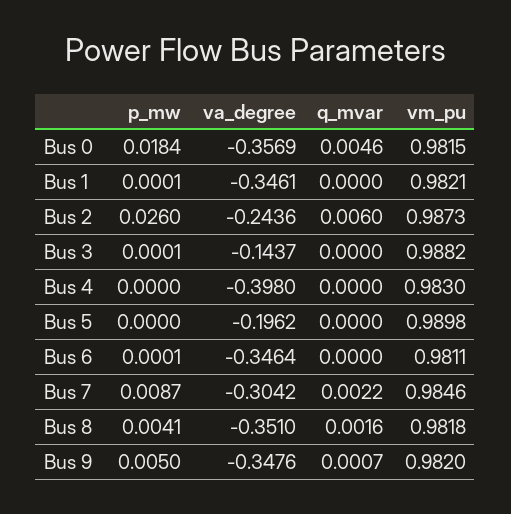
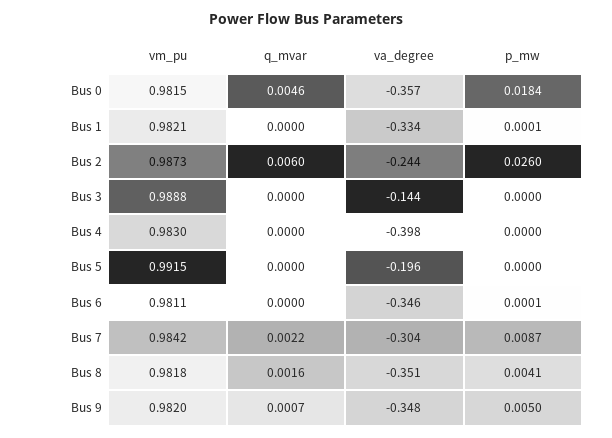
va_degree, Bus 1: -0.3461 -> -0.334
p_mw, Bus 3: 0.0001 -> 0
vm_pu, Bus 3: 0.9882 -> 0.9888
vm_pu, Bus 5: 0.9898 -> 0.9915
vm_pu, Bus 7: 0.9846 -> 0.9842

